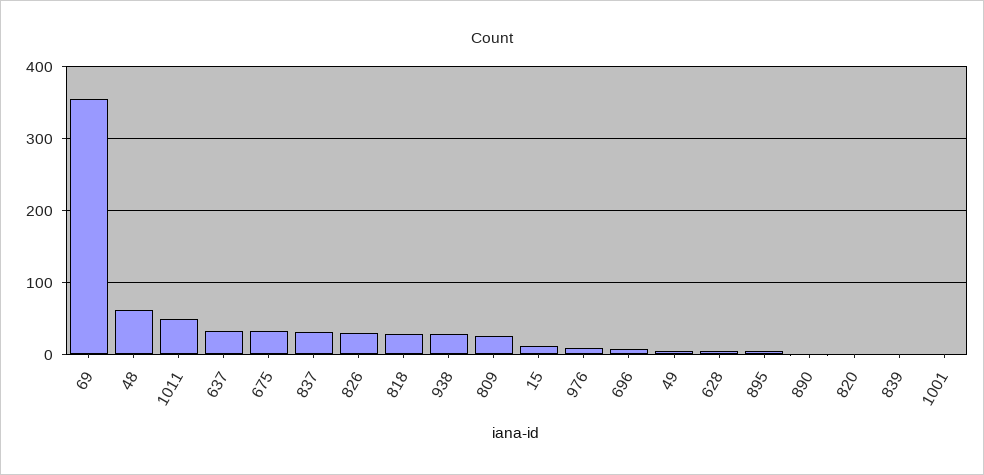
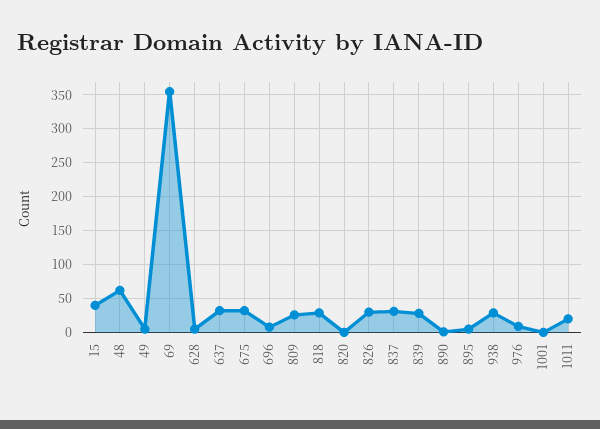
1011: 50 -> 20
15: 10 -> 40
839: 0 -> 30

